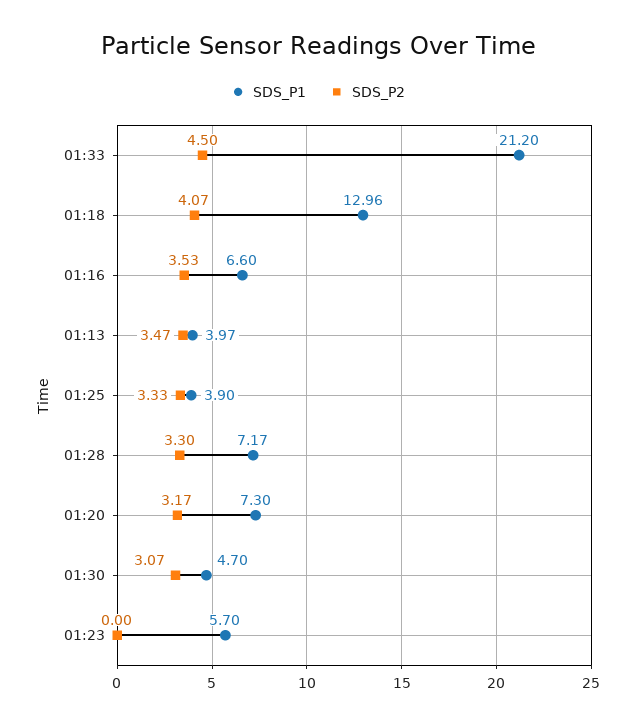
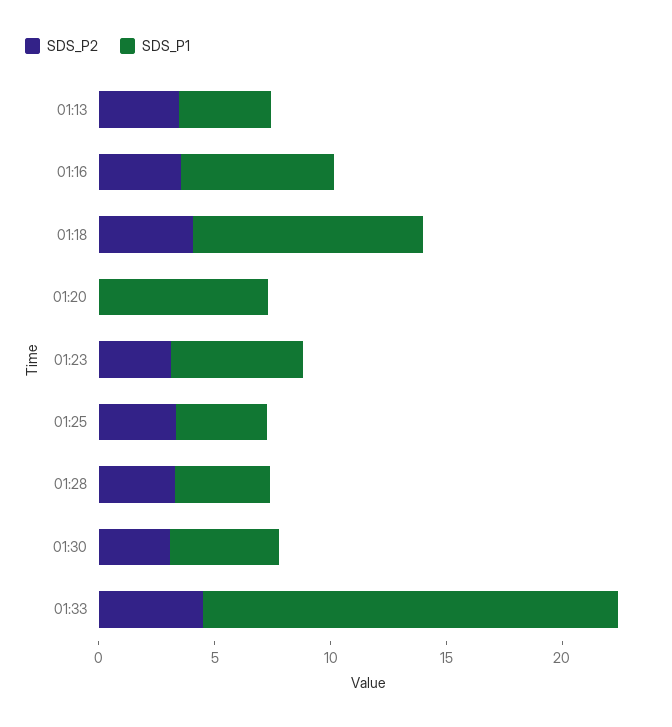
SDS_P1, 01:33: 21.2 -> 18
SDS_P1, 01:18: 12.96 -> 10
SDS_P1, 01:28: 7.17 -> 4
SDS_P2, 01:20: 3.17 -> 0
SDS_P2, 01:23: 0 -> 3

